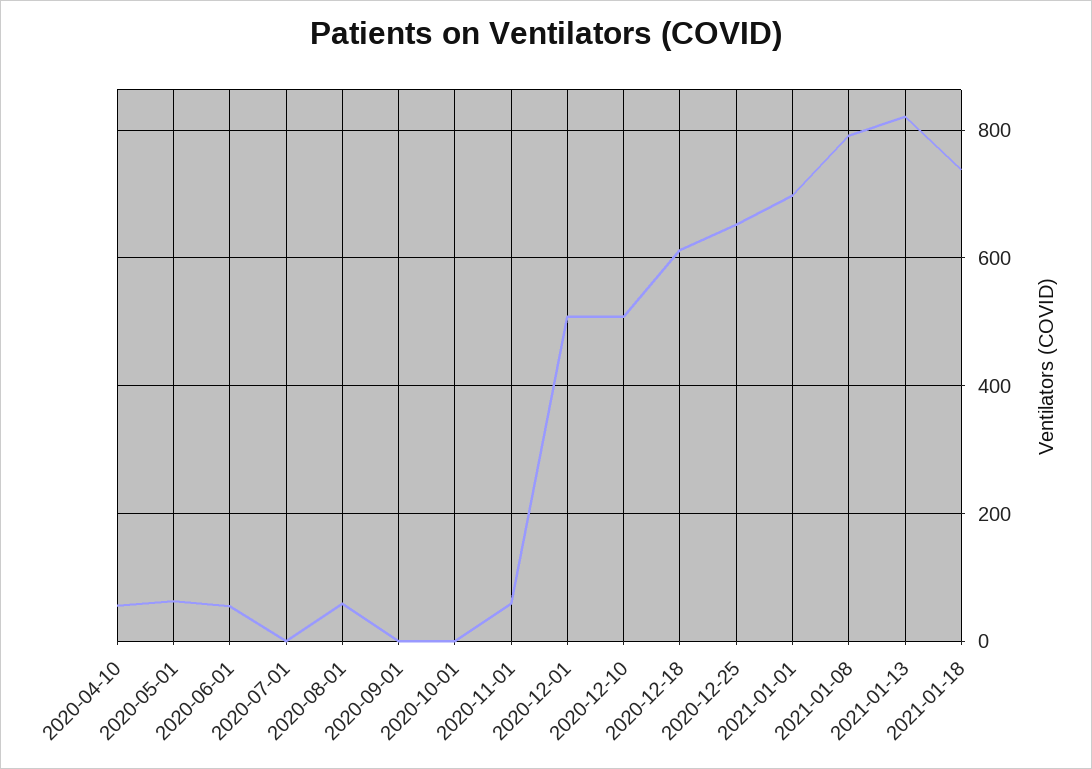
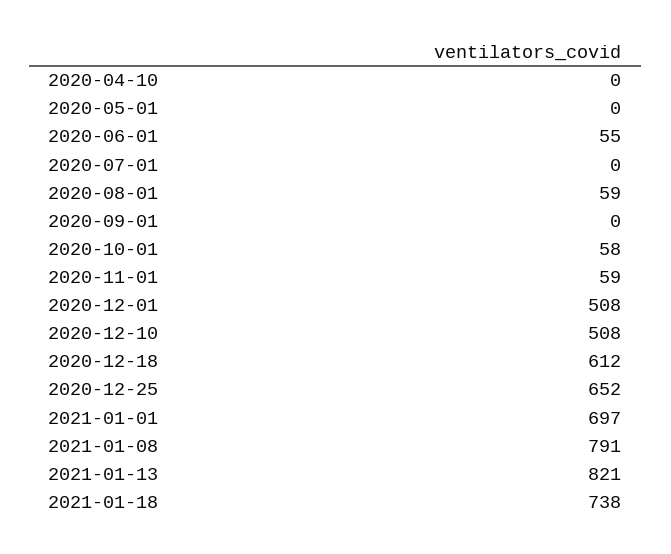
2020-04-10: 60 -> 0
2020-05-01: 60 -> 0
2020-10-01: 0 -> 58

